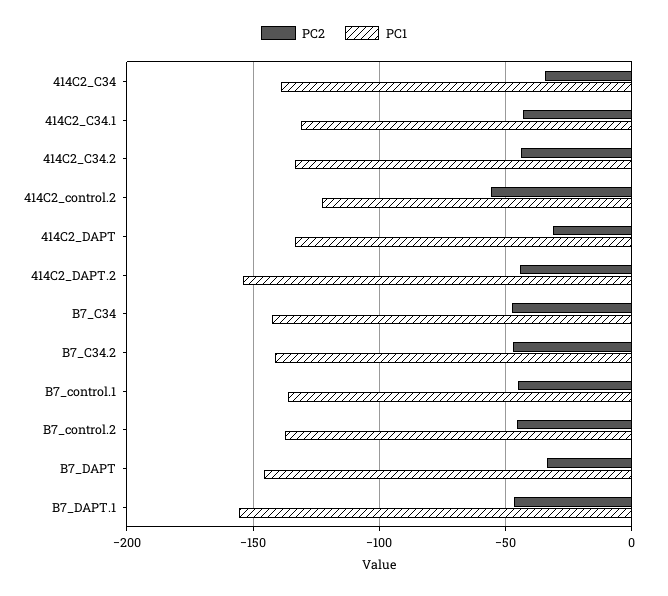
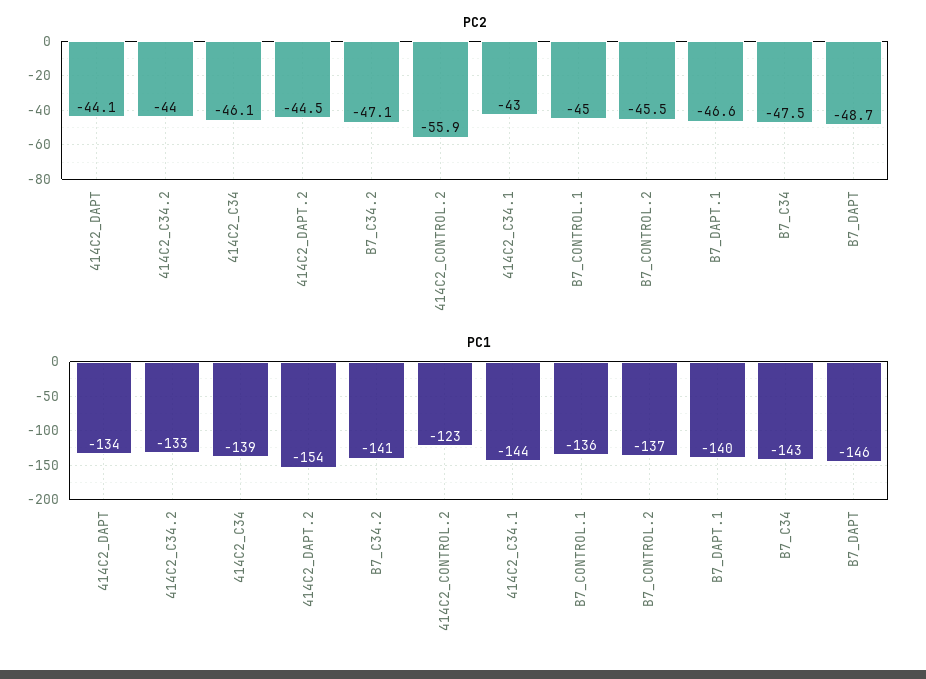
PC2, 414C2_C34: -35 -> -46.1
PC1, 414C2_C34.1: -130 -> -144
PC2, 414C2_DAPT: -30 -> -44.1
PC2, B7_DAPT: -35 -> -48.7
PC1, B7_DAPT.1: -155 -> -140

